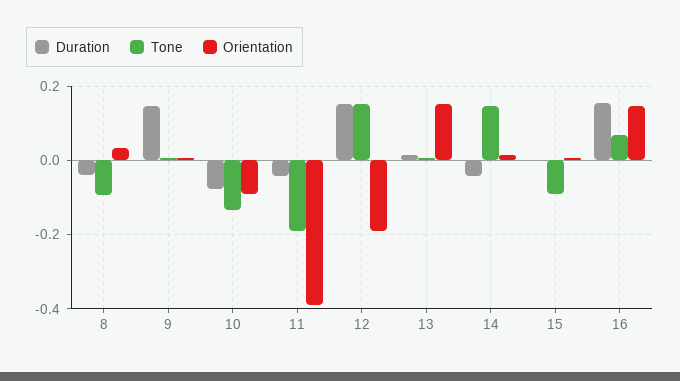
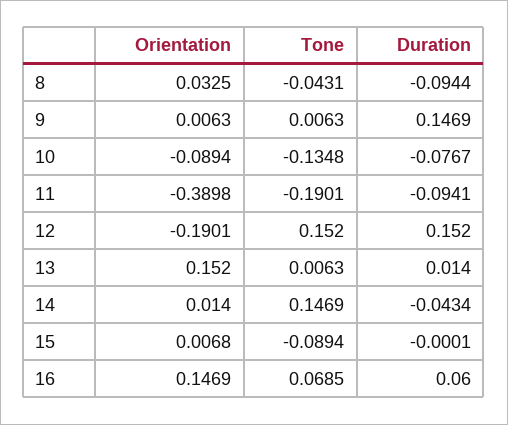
Duration, 8: -0.04 -> -0.0944
Tone, 8: -0.1 -> -0.0431
Duration, 11: -0.04 -> -0.0941
Duration, 16: 0.16 -> 0.06

